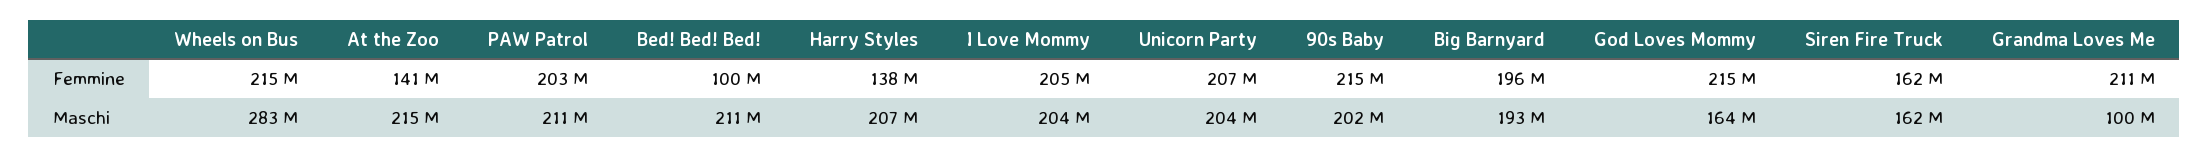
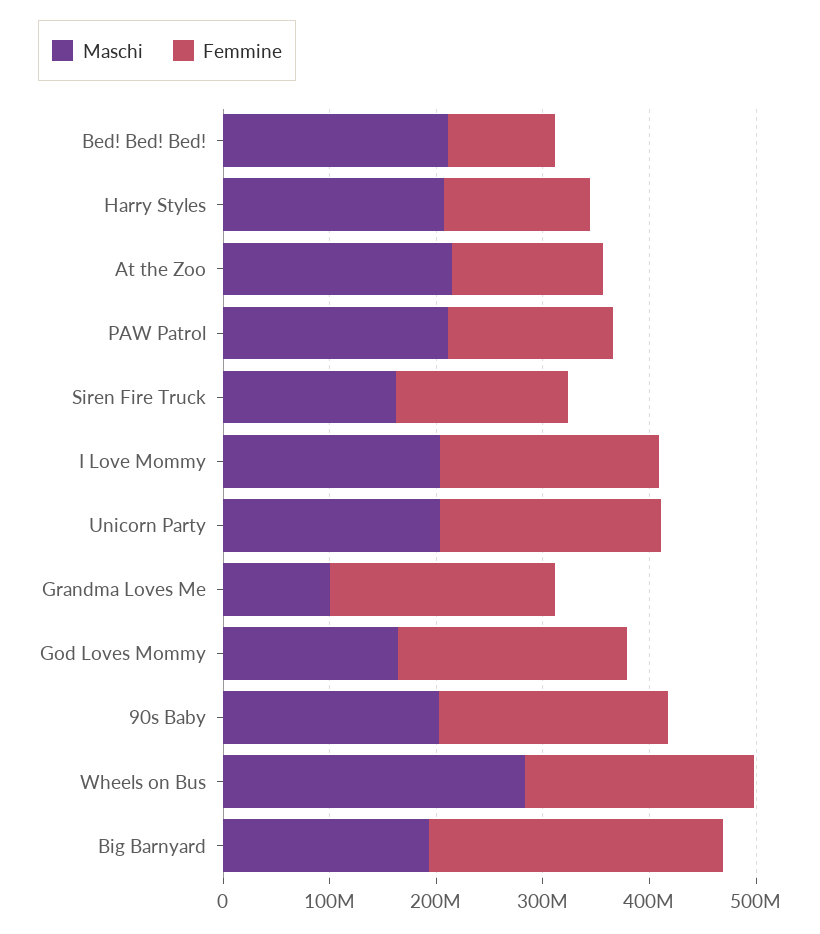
Femmine, PAW Patrol: 203000000 -> 160000000
Femmine, Big Barnyard: 196000000 -> 280000000

